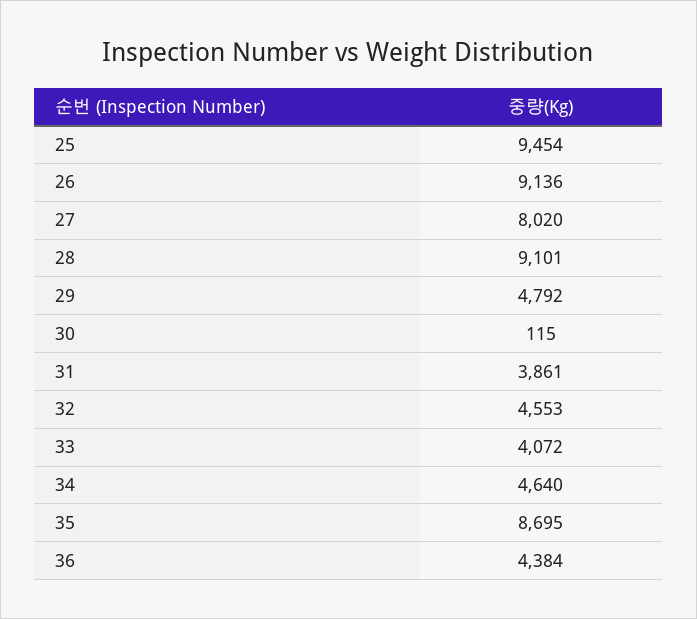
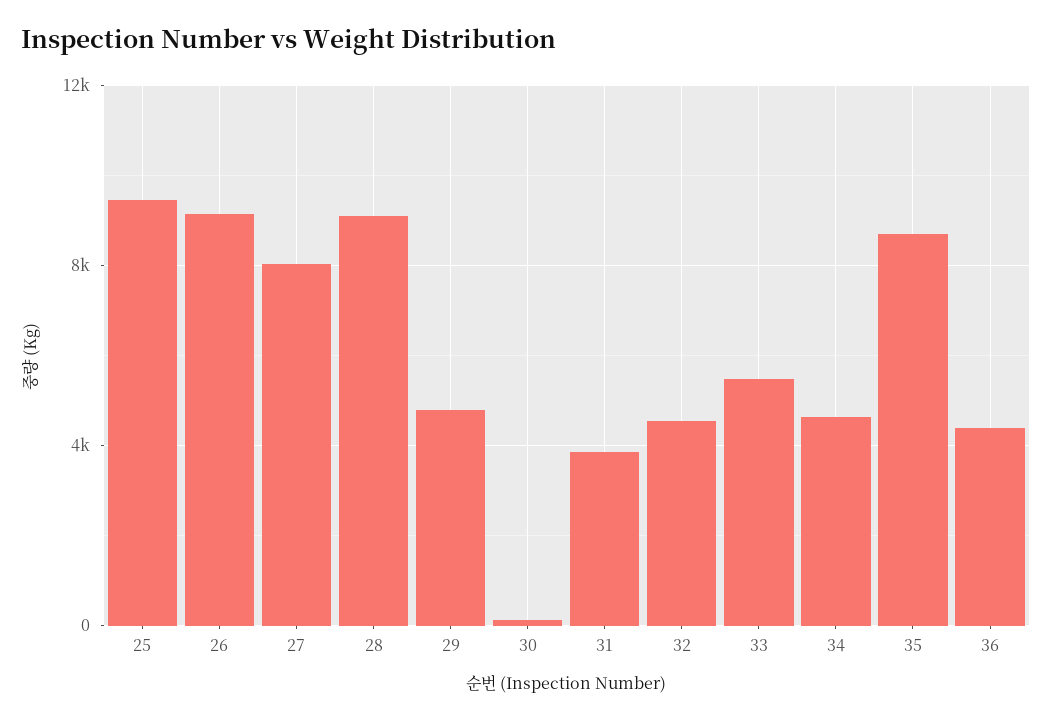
33: 4072 -> 5500

